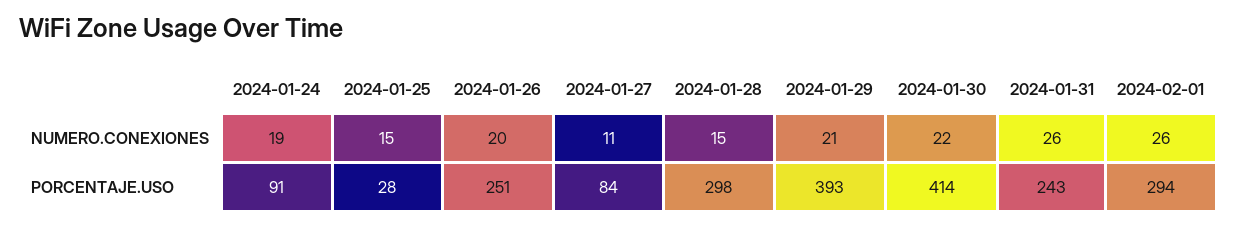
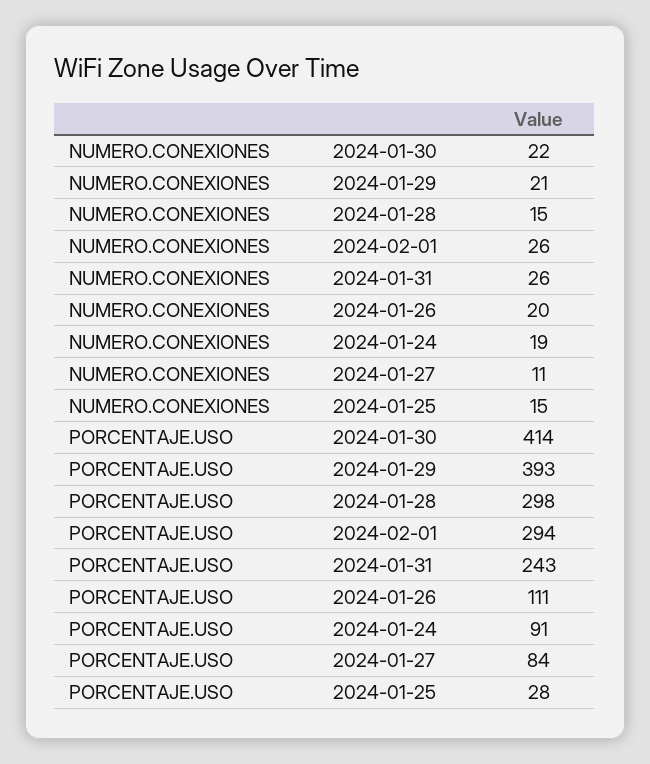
2024-01-26, PORCENTAJE.USO: 251 -> 111

